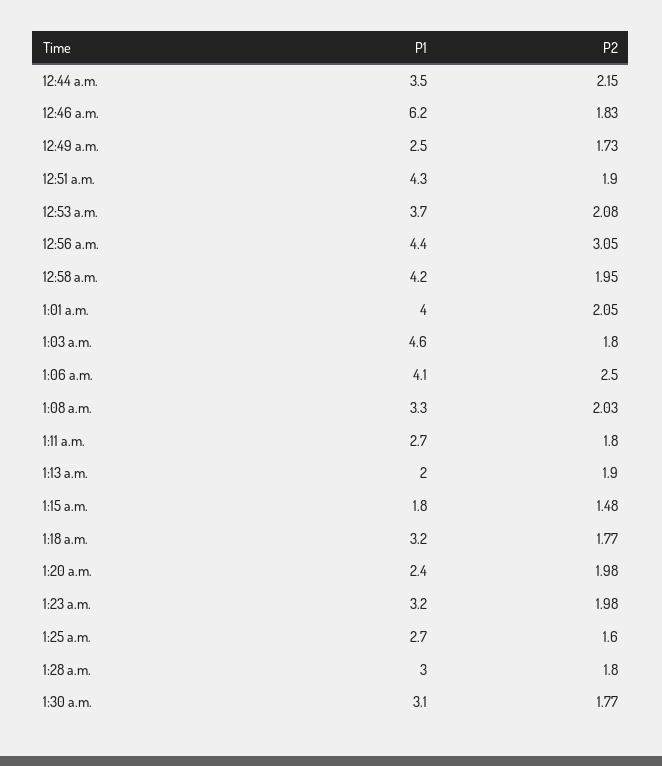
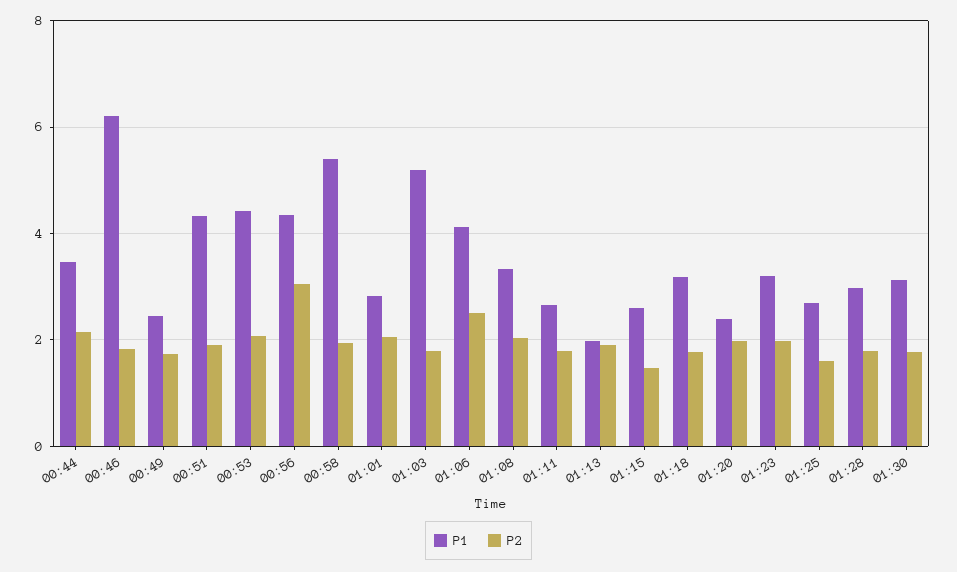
P1, 12:53 a.m.: 3.7 -> 4.4
P1, 12:58 a.m.: 4.2 -> 5.4
P1, 1:01 a.m.: 4 -> 2.8
P1, 1:03 a.m.: 4.6 -> 5.2
P1, 1:15 a.m.: 1.8 -> 2.6

